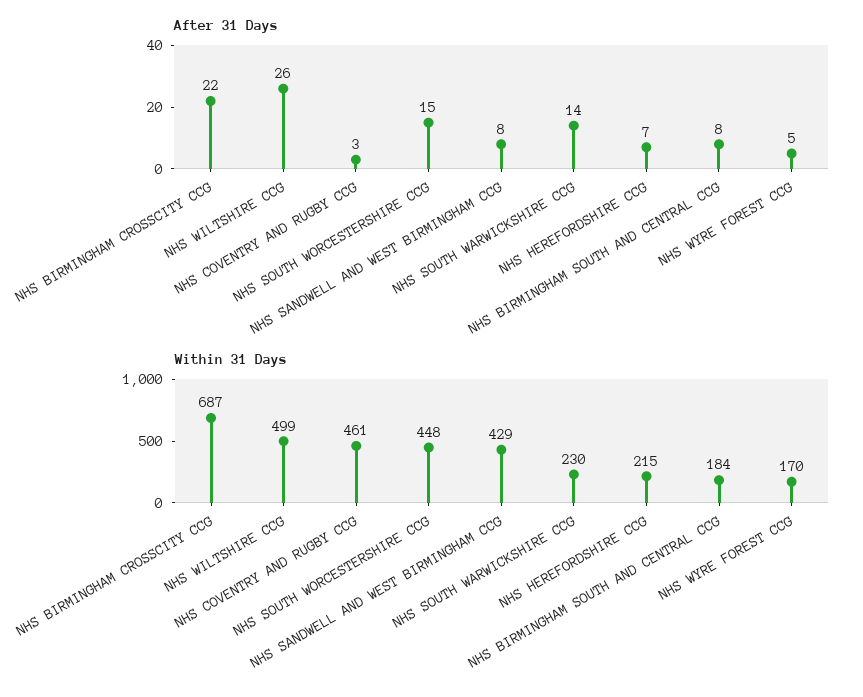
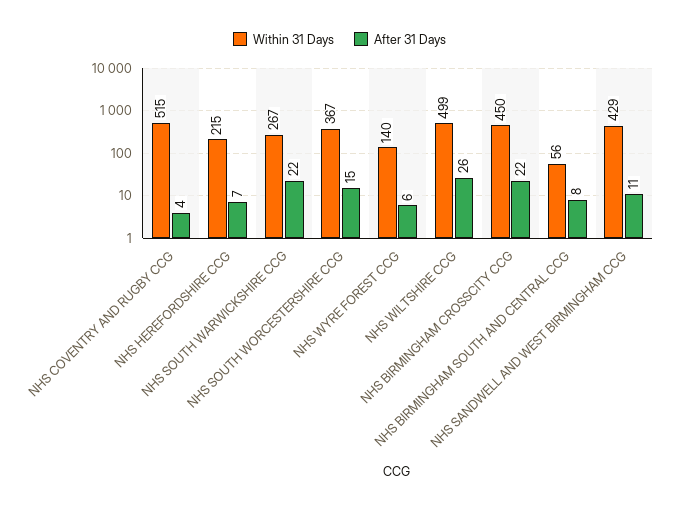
After 31 Days, NHS COVENTRY AND RUGBY CCG: 3 -> 4
After 31 Days, NHS SANDWELL AND WEST BIRMINGHAM CCG: 8 -> 11
After 31 Days, NHS SOUTH WARWICKSHIRE CCG: 14 -> 22
After 31 Days, NHS WYRE FOREST CCG: 5 -> 6
Within 31 Days, NHS BIRMINGHAM CROSSCITY CCG: 687 -> 450
Within 31 Days, NHS COVENTRY AND RUGBY CCG: 461 -> 515
Within 31 Days, NHS SOUTH WORCESTERSHIRE CCG: 448 -> 367
Within 31 Days, NHS SOUTH WARWICKSHIRE CCG: 230 -> 267
Within 31 Days, NHS BIRMINGHAM SOUTH AND CENTRAL CCG: 184 -> 56
Within 31 Days, NHS WYRE FOREST CCG: 170 -> 140

